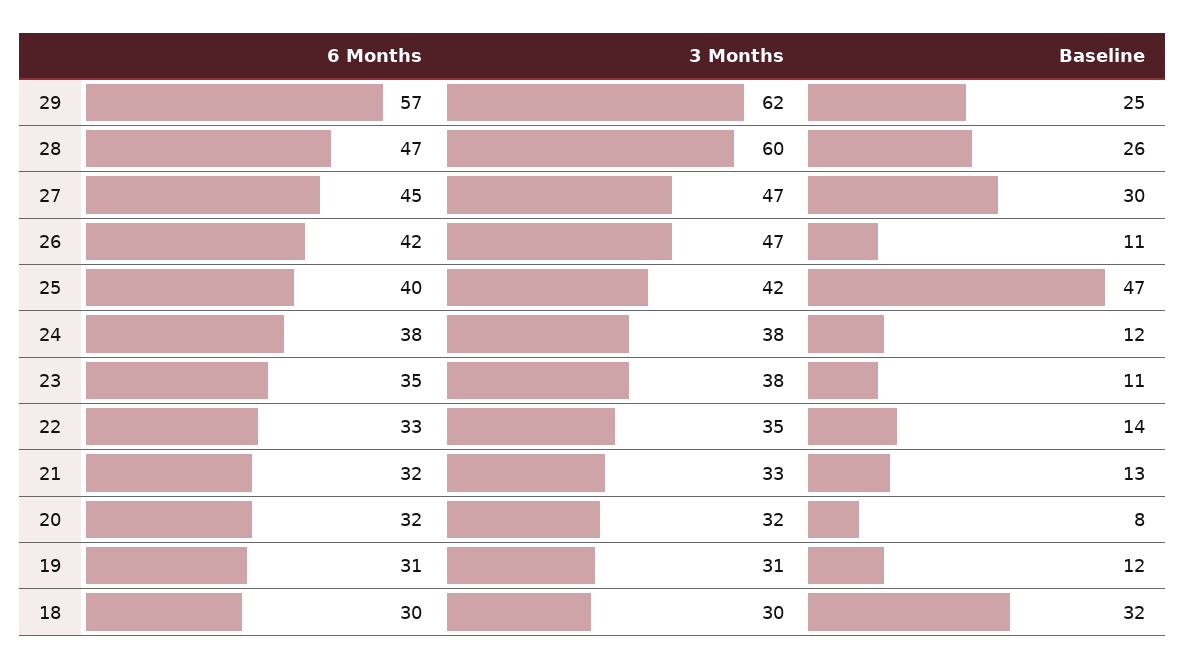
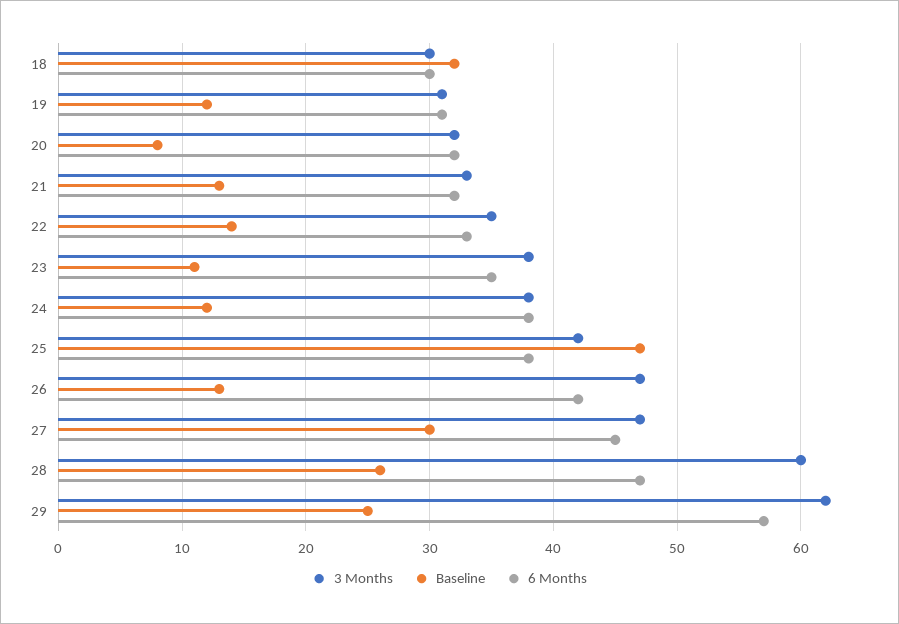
Baseline, 26: 11 -> 13
6 Months, 25: 40 -> 38

